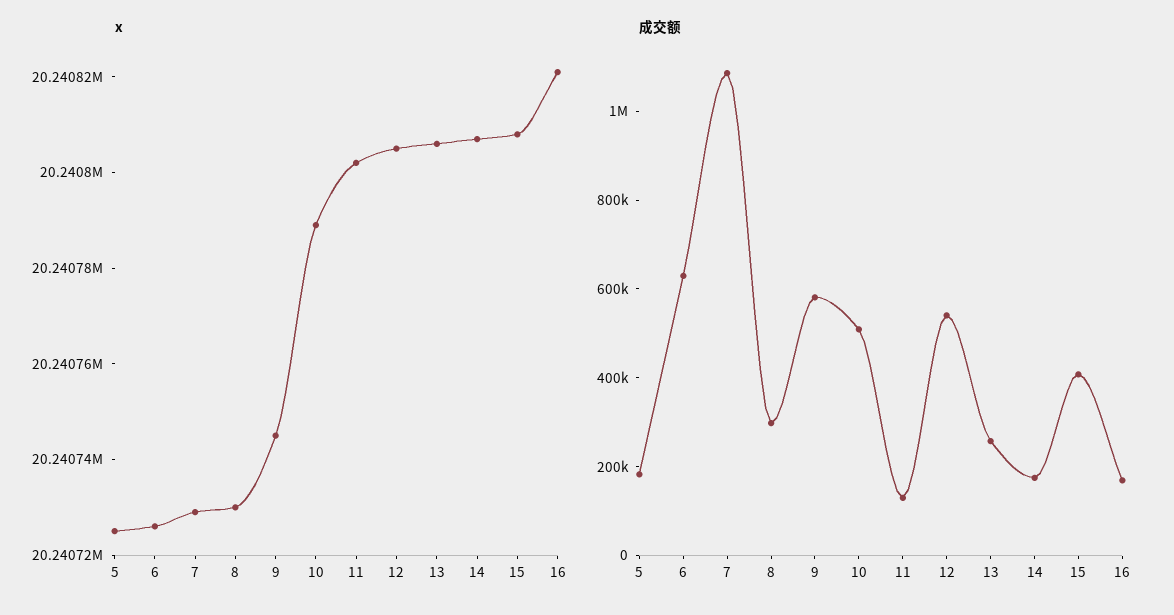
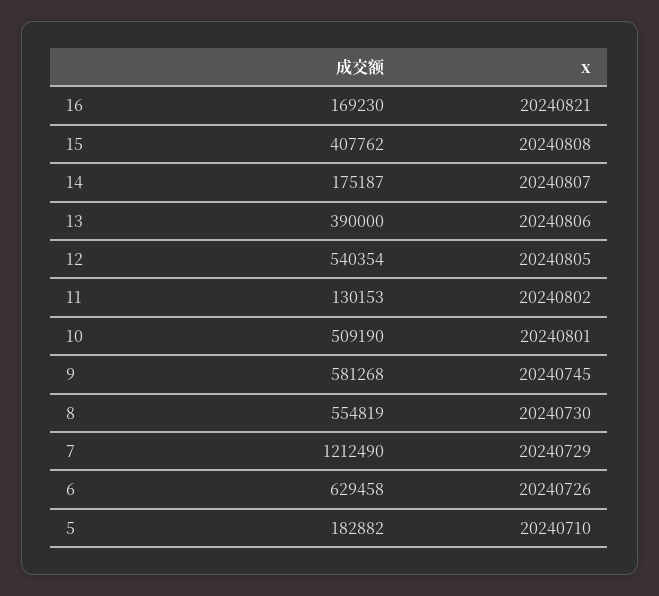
x, 5: 20240725 -> 20240710
x, 10: 20240790 -> 20240801
成交额, 7: 1100000 -> 1212490
成交额, 8: 300000 -> 554819
成交额, 13: 250000 -> 390000

